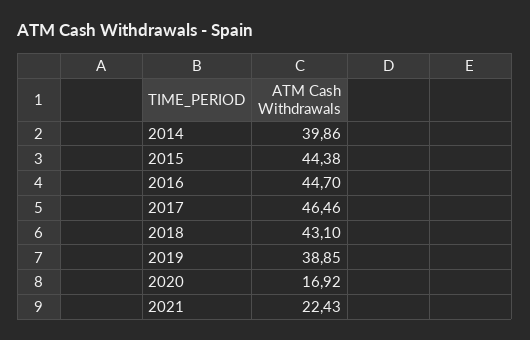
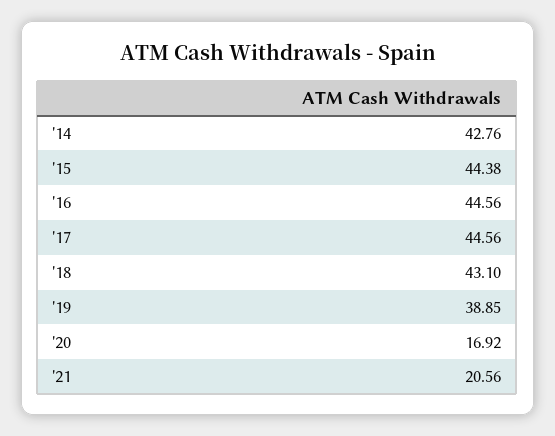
2014: 39.86 -> 42.76
2016: 44.7 -> 44.56
2017: 46.46 -> 44.56
2021: 22.43 -> 20.56

